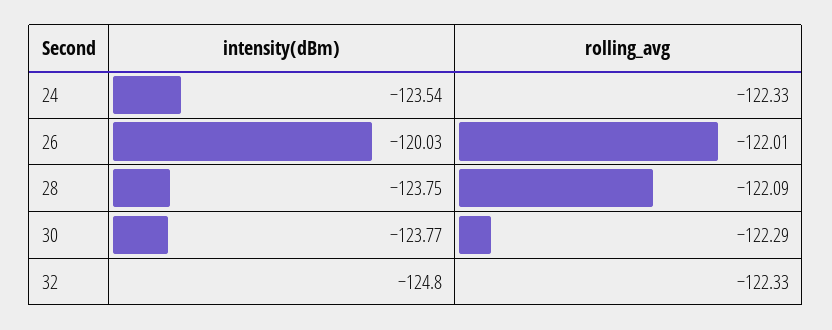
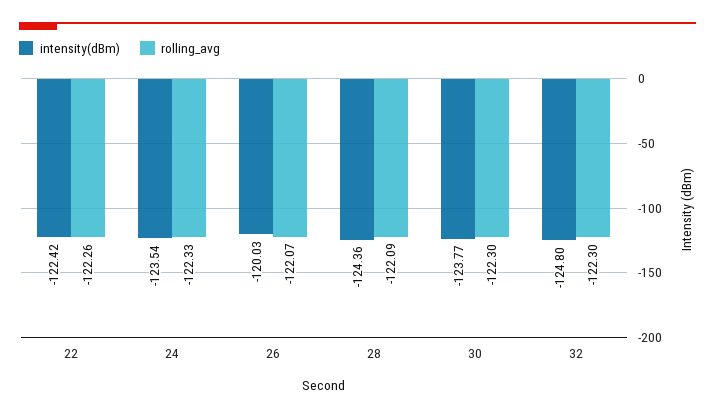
rolling_avg, 26: -122.01 -> -122.07
intensity(dBm), 28: -123.75 -> -124.36
rolling_avg, 30: -122.29 -> -122.3
rolling_avg, 32: -122.33 -> -122.3
intensity(dBm), 22: none -> -122.42
rolling_avg, 22: none -> -122.26

